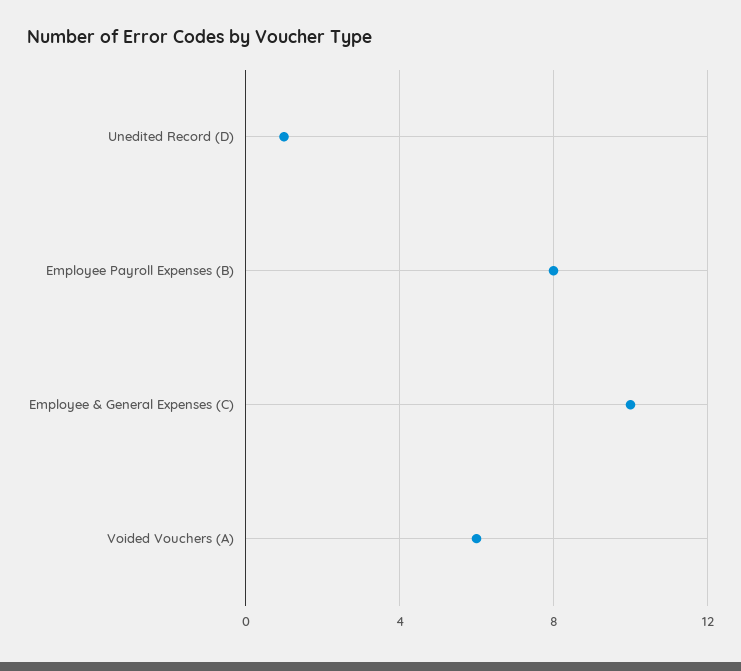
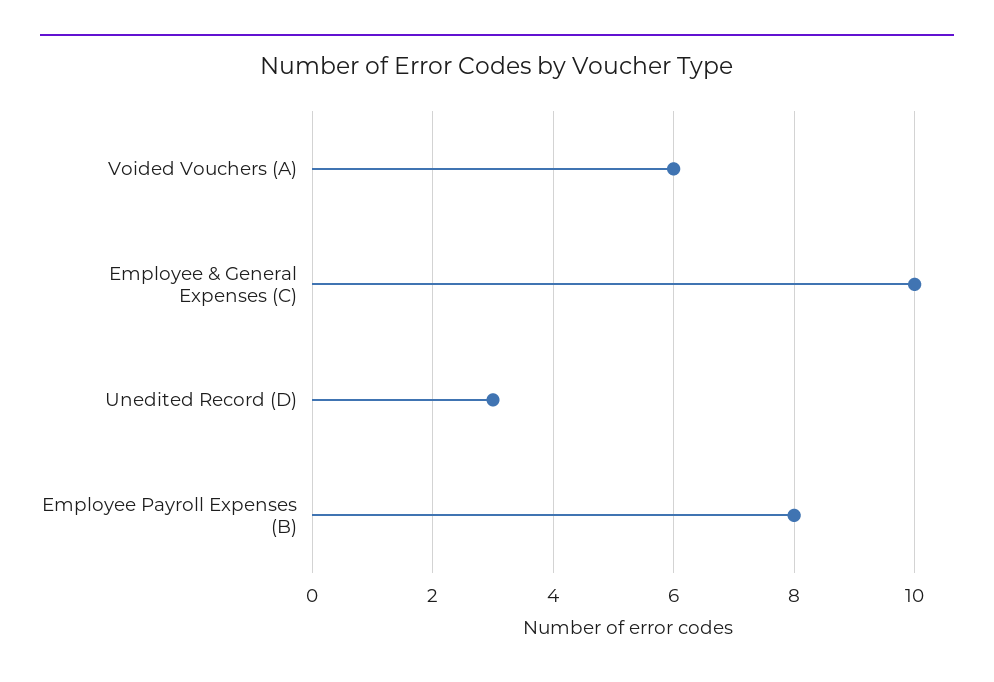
Unedited Record (D): 1 -> 3

